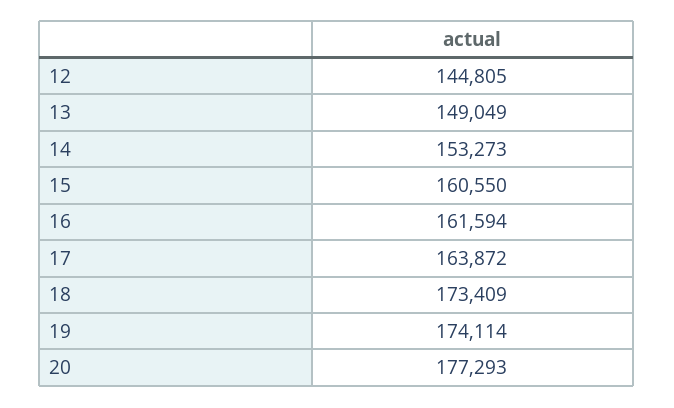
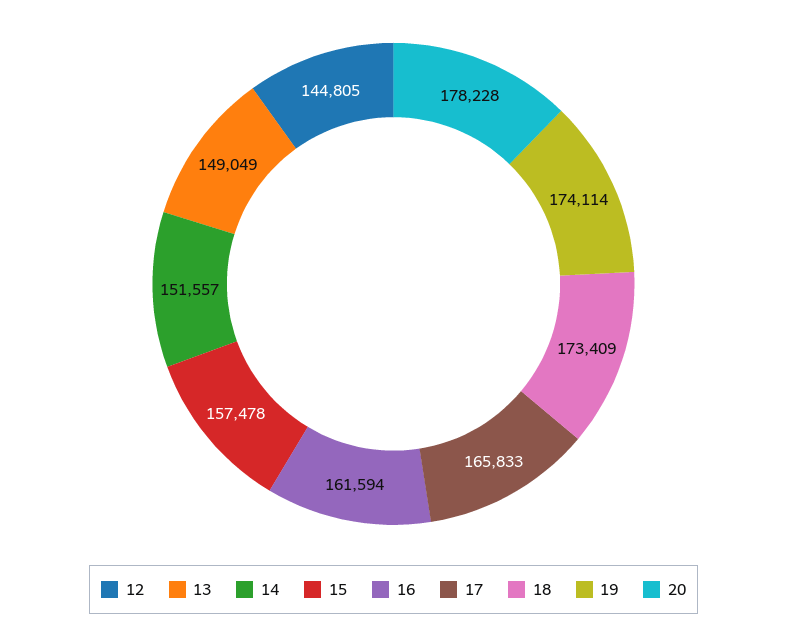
14: 153273 -> 151557
15: 160550 -> 157478
17: 163872 -> 165833
20: 177293 -> 178228

